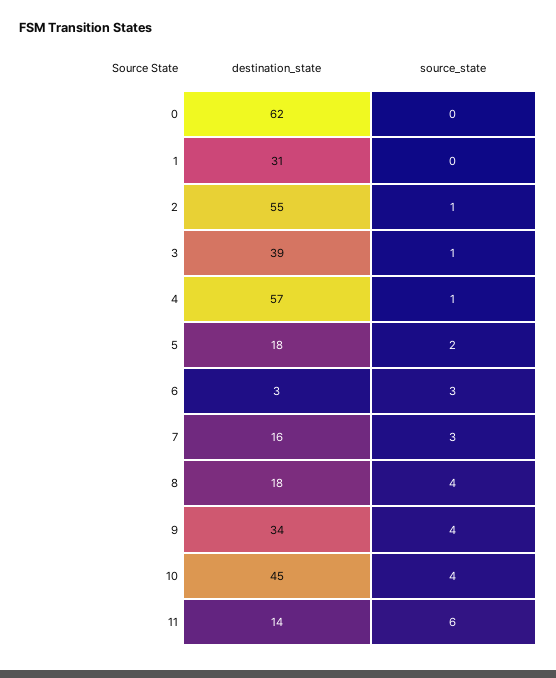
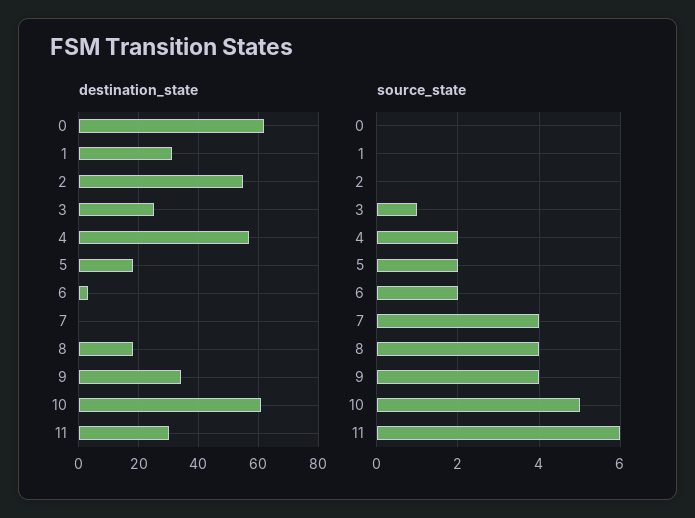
source_state, 2: 1 -> 0
destination_state, 3: 39 -> 25
source_state, 4: 1 -> 2
source_state, 6: 3 -> 2
destination_state, 7: 16 -> 0
source_state, 7: 3 -> 4
destination_state, 10: 45 -> 60
source_state, 10: 4 -> 5
destination_state, 11: 14 -> 30

